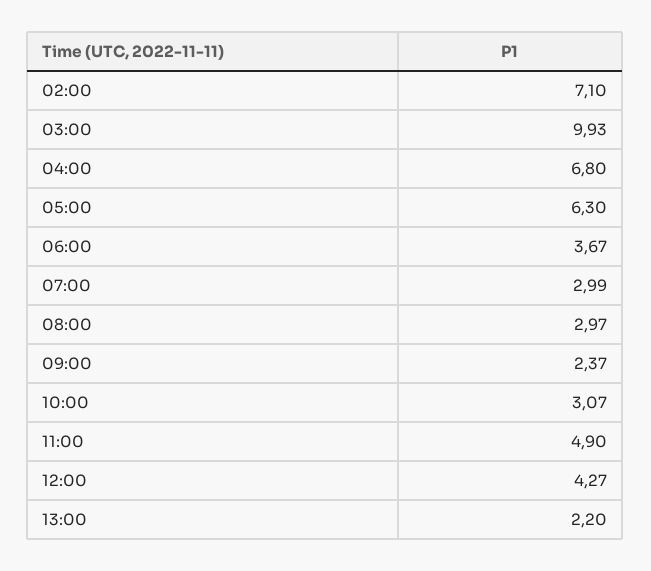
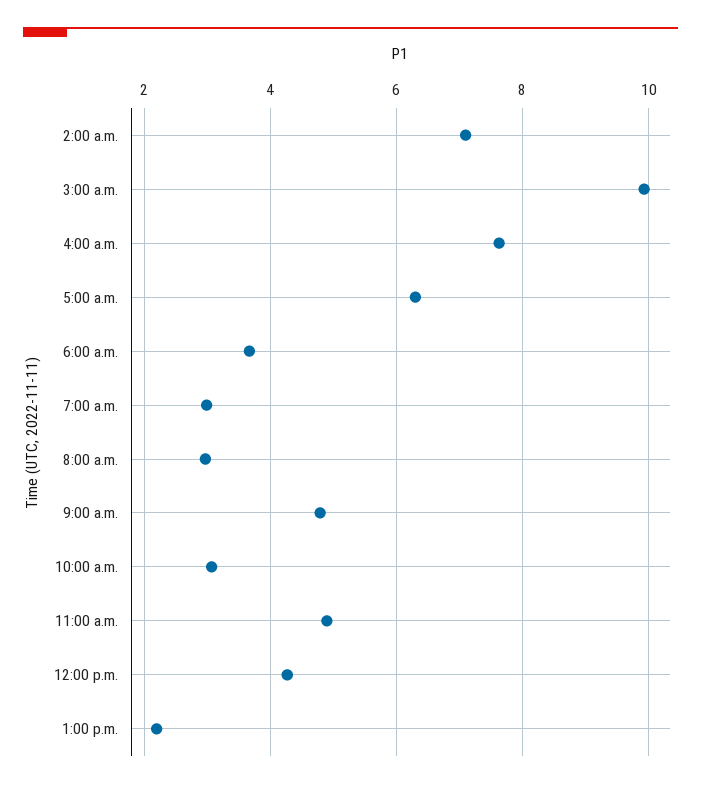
04:00: 6.8 -> 7.6
09:00: 2.37 -> 4.8

